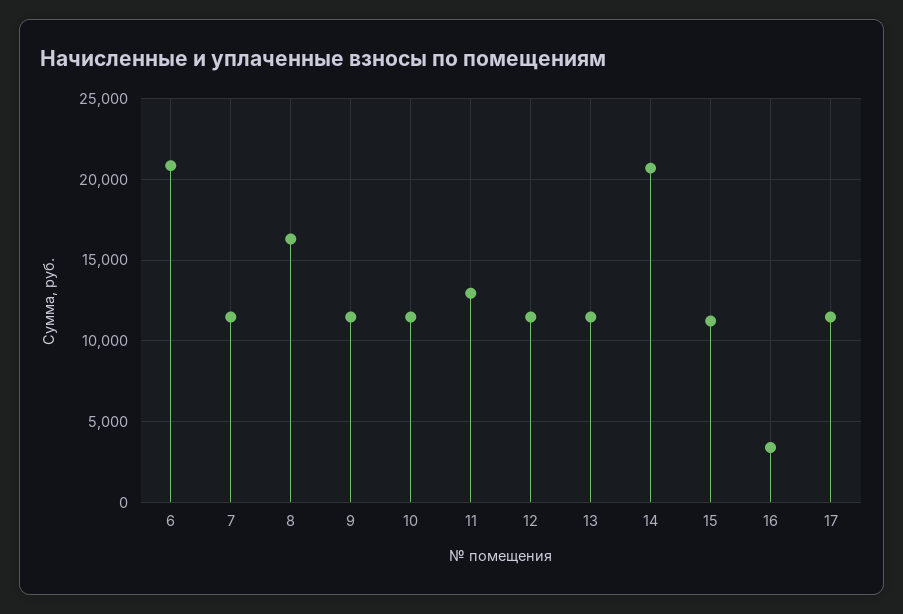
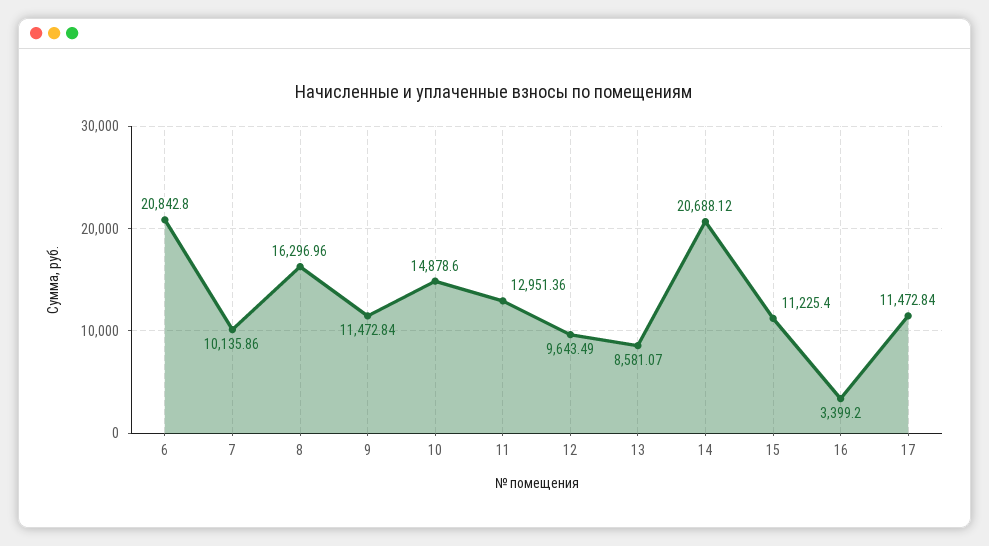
7: 11500 -> 10135.86
10: 11500 -> 14878.6
12: 11500 -> 9643.49
13: 11500 -> 8581.07

